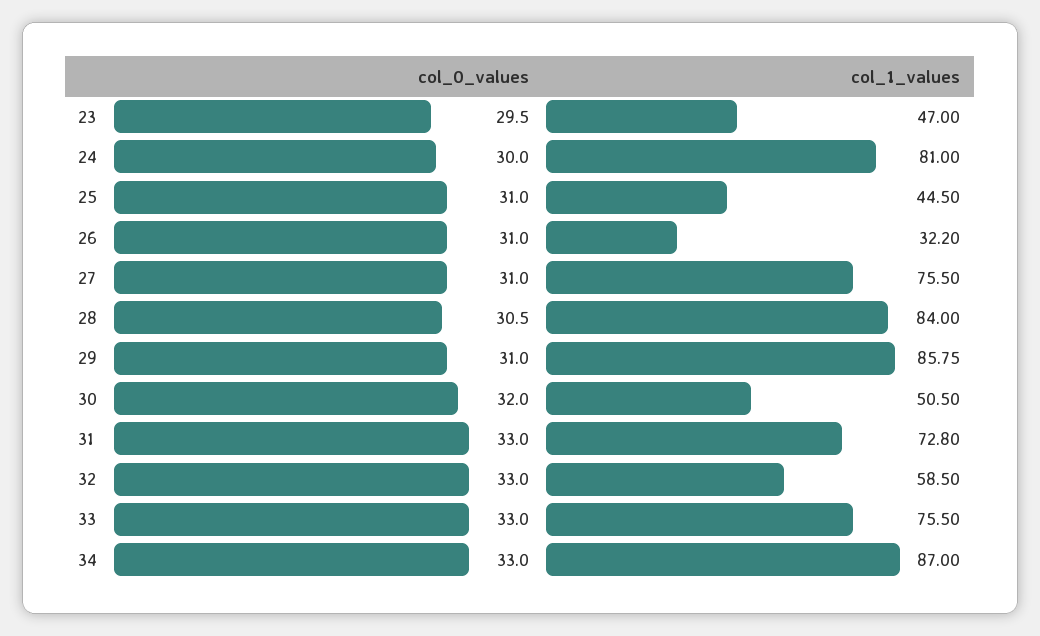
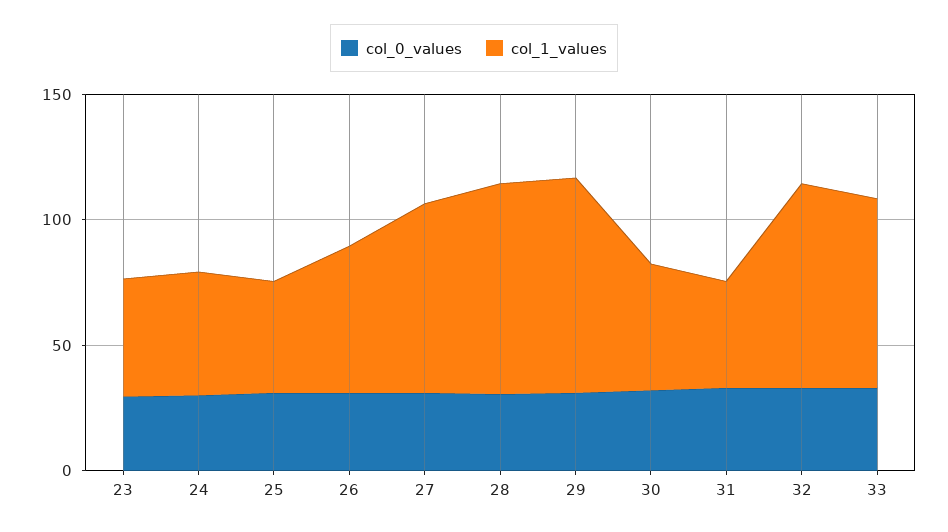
col_1_values, 24: 81 -> 50
col_1_values, 26: 32.2 -> 60
col_1_values, 31: 72.8 -> 40
col_1_values, 32: 58.5 -> 80
col_0_values, 34: 33 -> none
col_1_values, 34: 87 -> none

